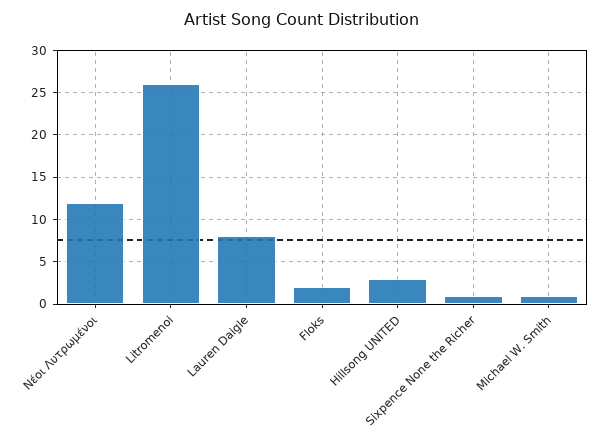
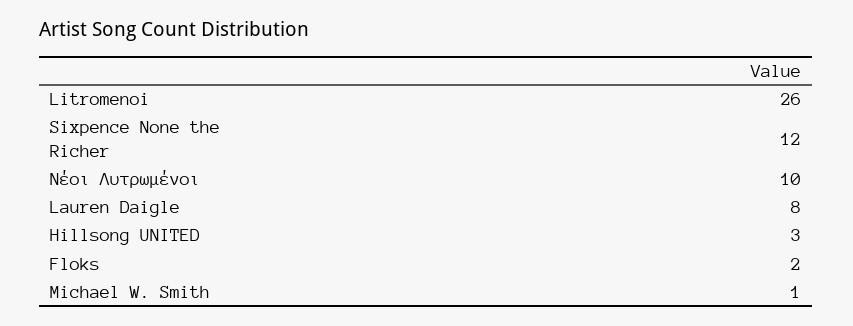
Νέοι Λυτρωμένοι: 12 -> 10
Sixpence None the Richer: 1 -> 12

